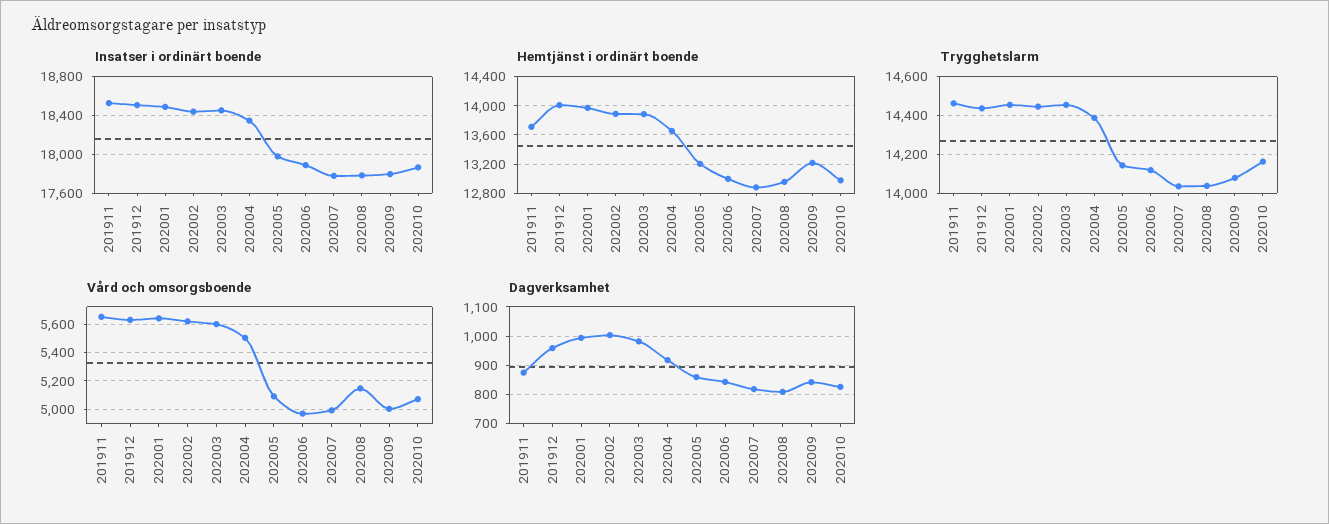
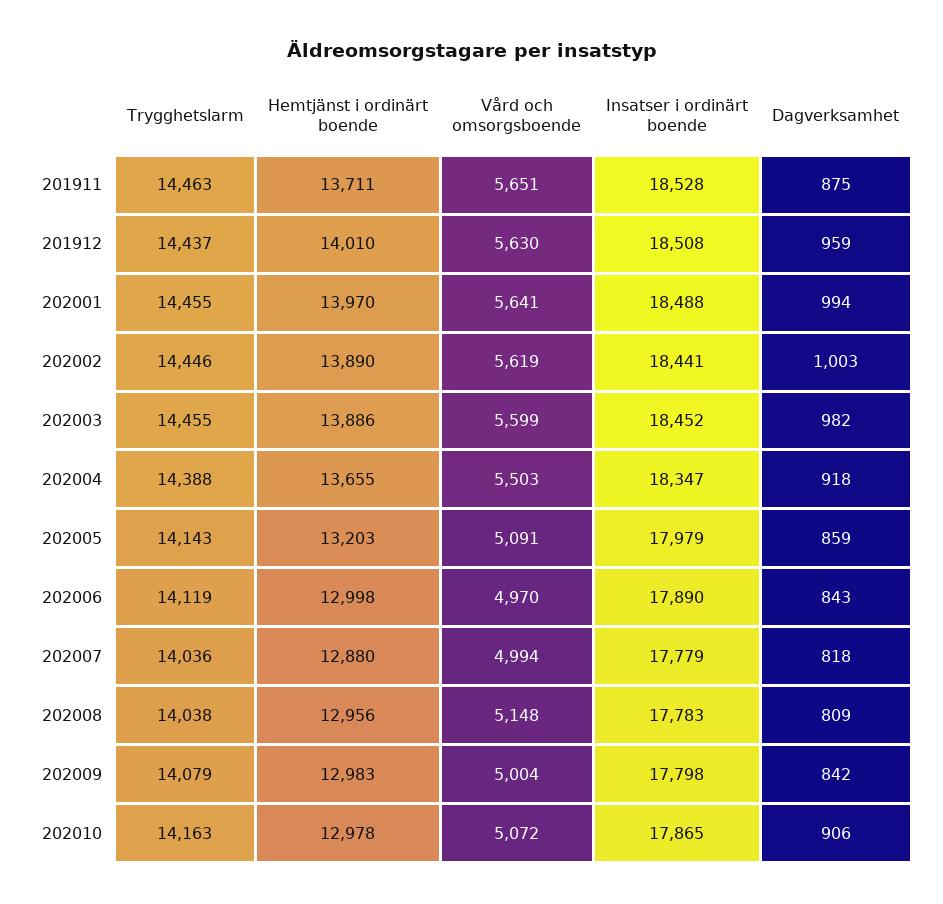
Hemtjänst i ordinärt boende, 202009: 13200 -> 12983
Dagverksamhet, 202010: 825 -> 906

